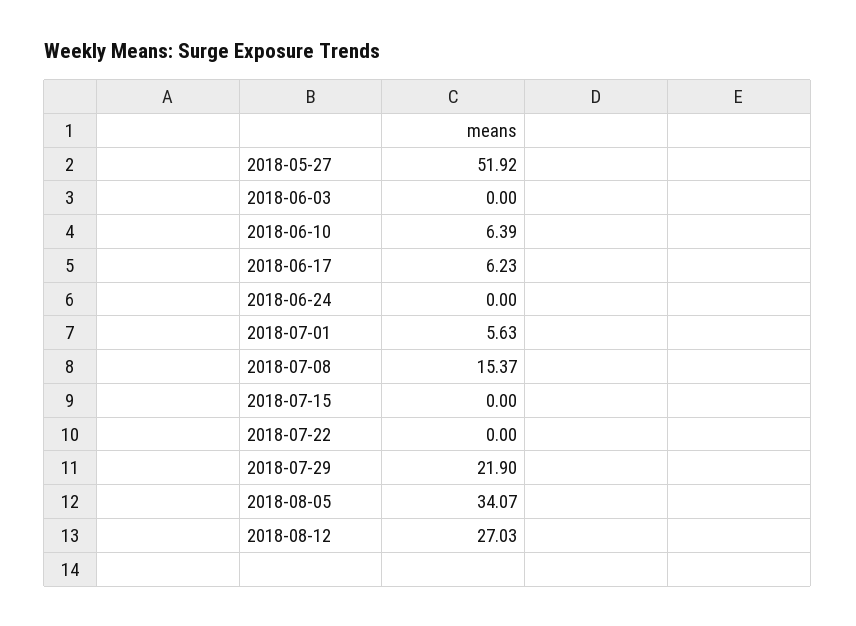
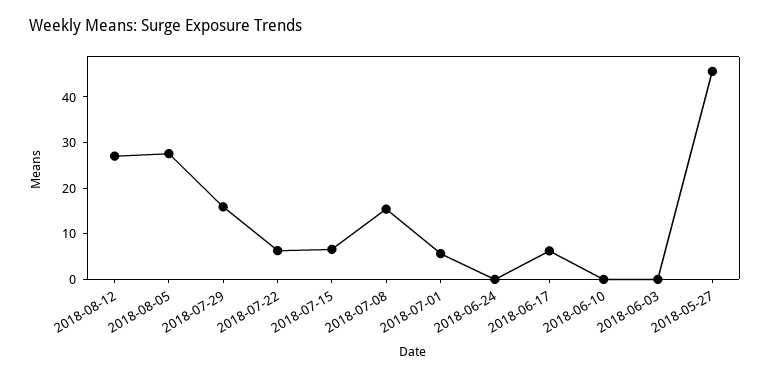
2018-05-27: 51.92 -> 46
2018-06-10: 6.39 -> 0
2018-07-15: 0 -> 6
2018-07-22: 0 -> 6
2018-07-29: 21.9 -> 16
2018-08-05: 34.07 -> 28

